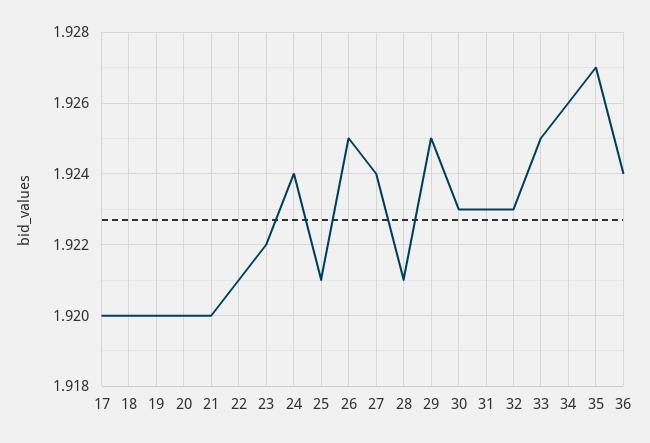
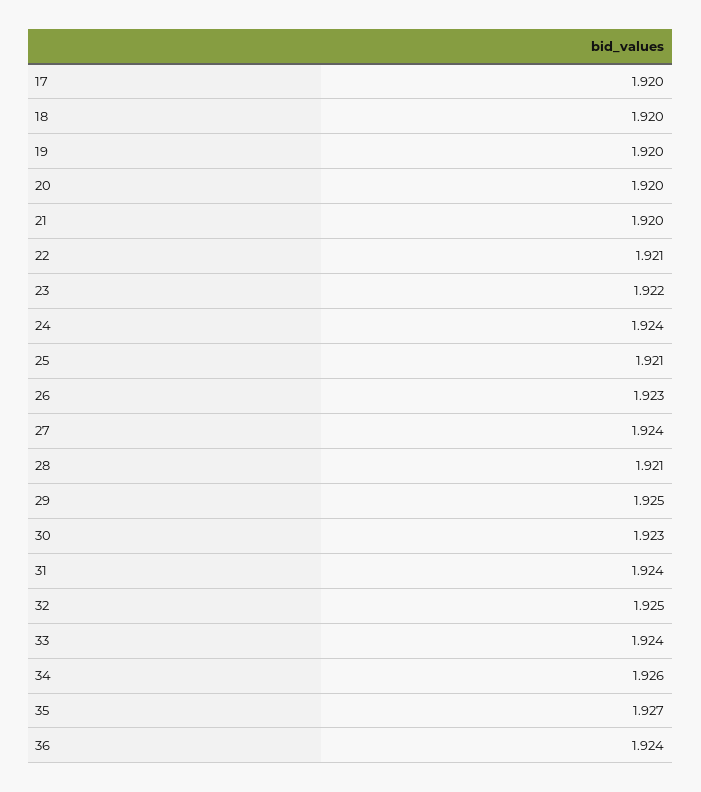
26: 1.925 -> 1.923
31: 1.923 -> 1.924
32: 1.923 -> 1.925
33: 1.925 -> 1.924

